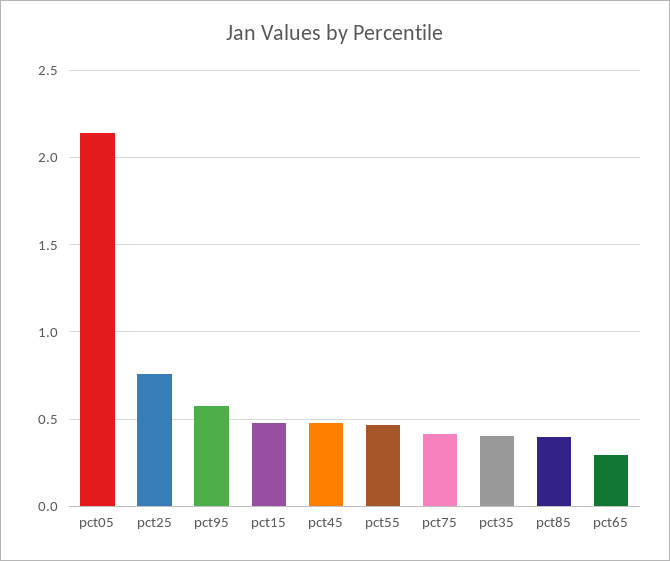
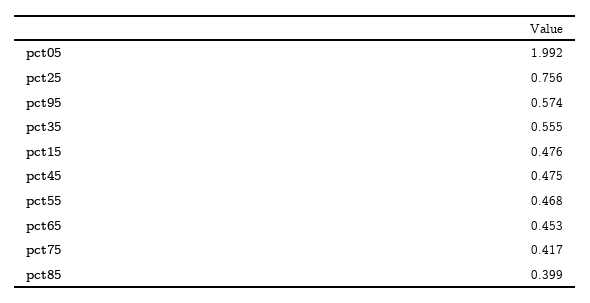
pct05: 2.15 -> 1.992
pct35: 0.4 -> 0.555
pct65: 0.3 -> 0.453

